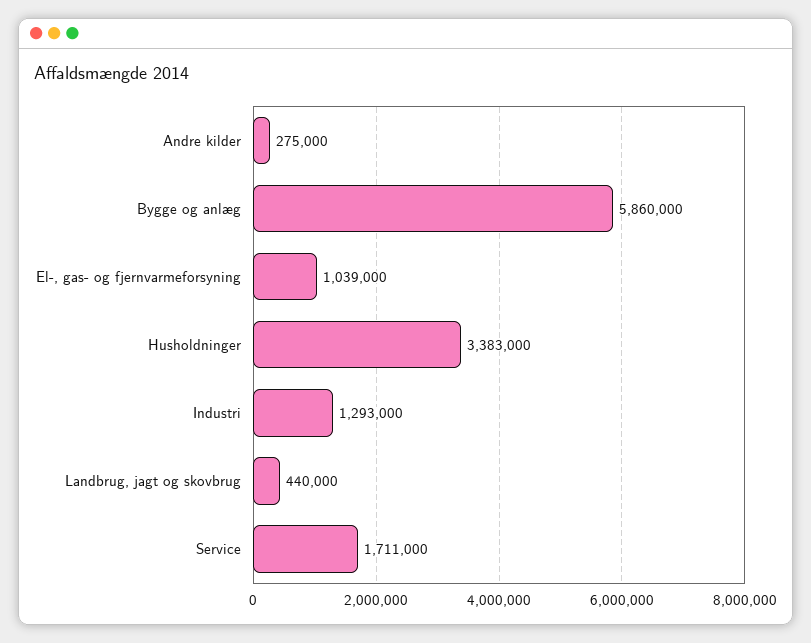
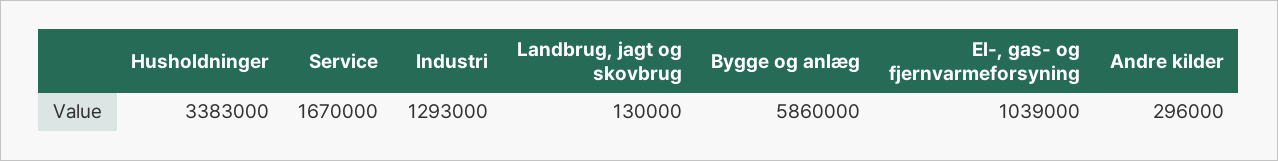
Andre kilder: 275000 -> 296000
Landbrug, jagt og skovbrug: 440000 -> 130000
Service: 1711000 -> 1670000

